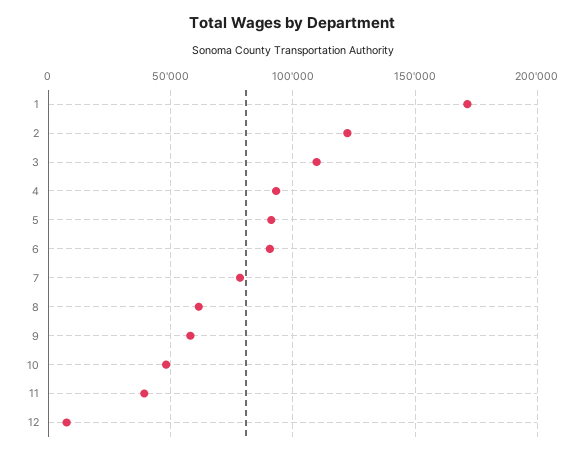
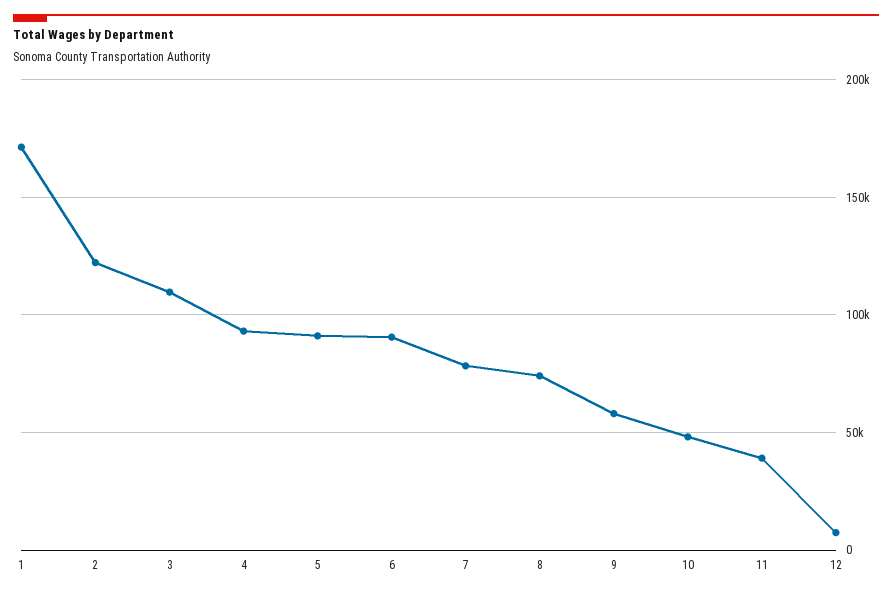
8: 60000 -> 75000

